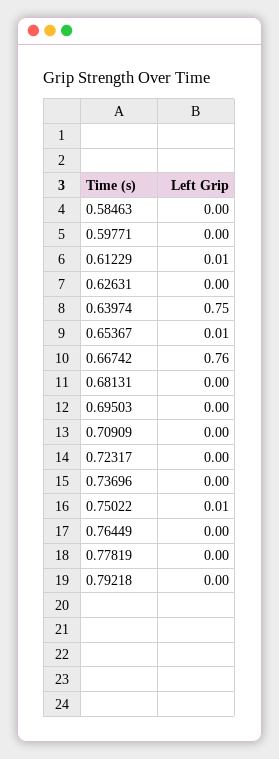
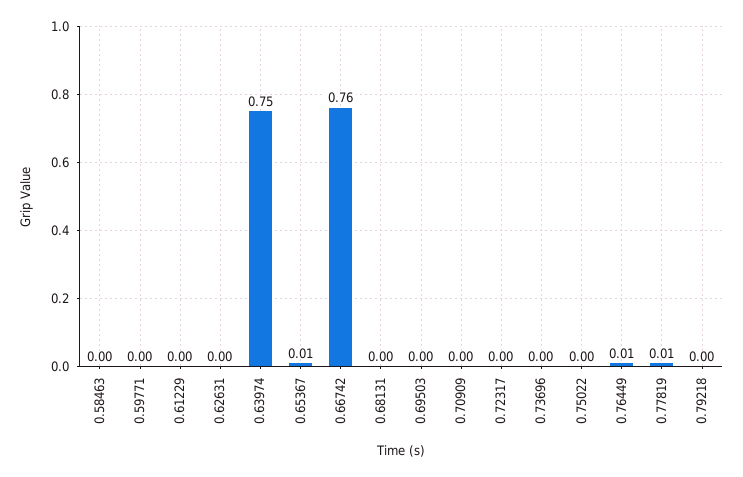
0.61229: 0.01 -> 0
0.75022: 0.01 -> 0
0.76449: 0 -> 0.01
0.77819: 0 -> 0.01

